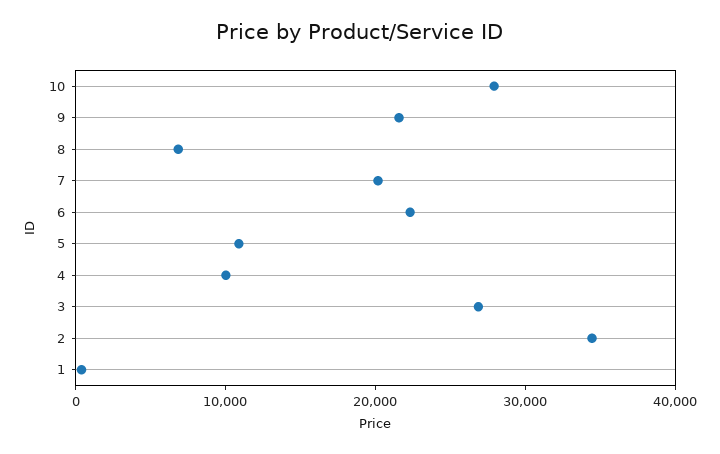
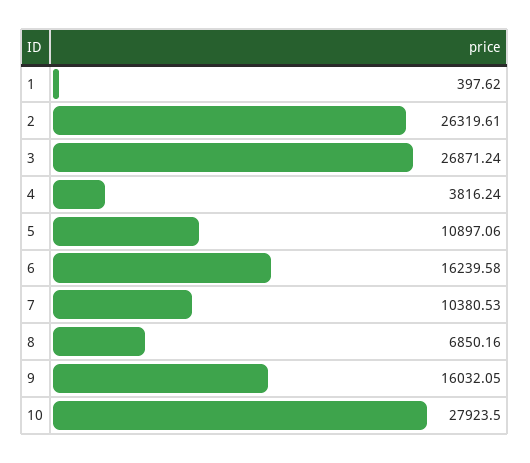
9: 22000 -> 16032.05
7: 20000 -> 10380.53
6: 22000 -> 16239.58
4: 10000 -> 3816.24
2: 34000 -> 26319.61

